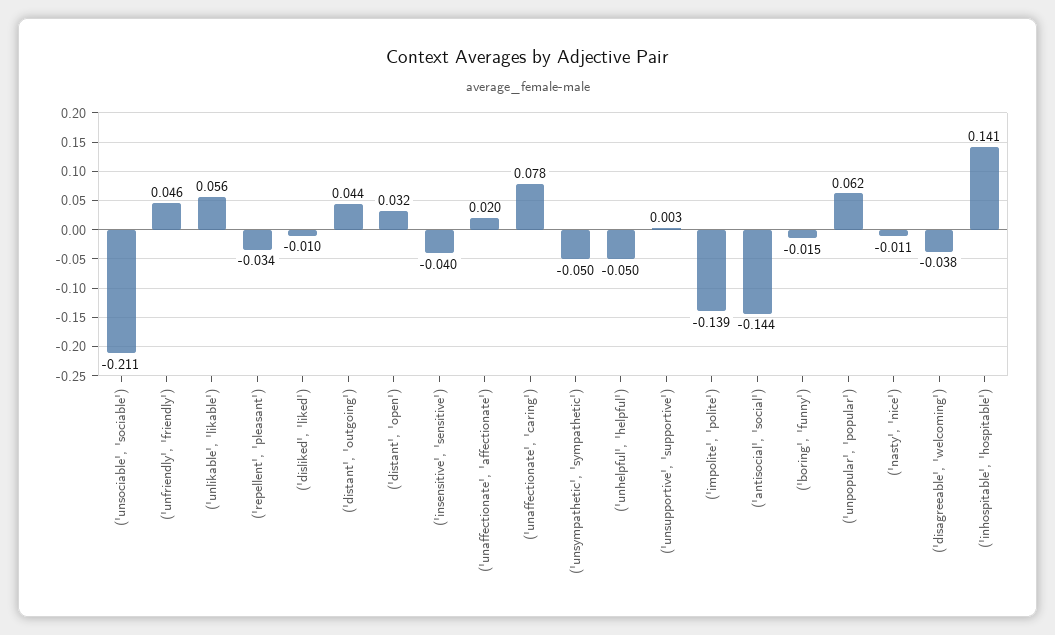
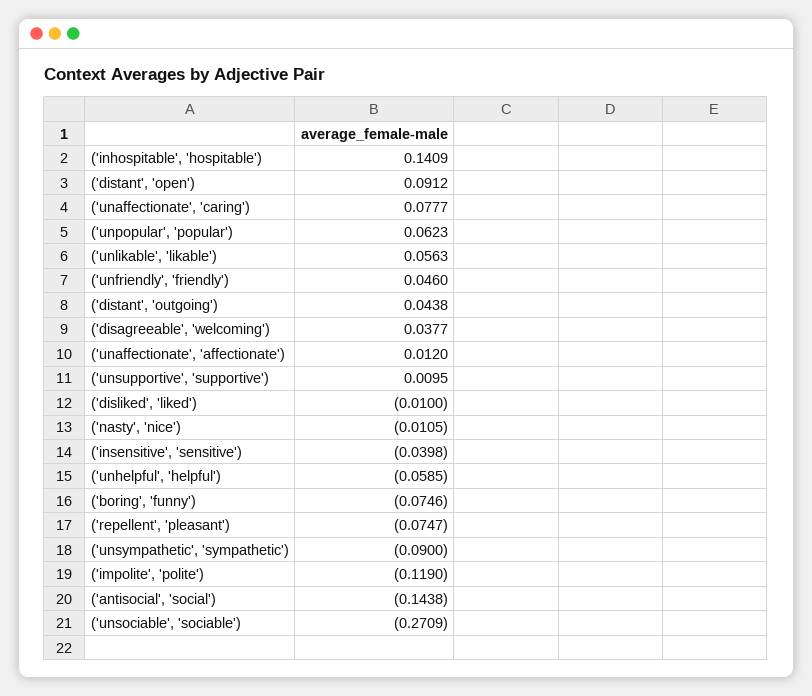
('unsociable', 'sociable'): -0.211 -> -0.2709
('repellent', 'pleasant'): -0.034 -> -0.0747
('distant', 'open'): 0.032 -> 0.0912
('unaffectionate', 'affectionate'): 0.02 -> 0.012
('unsympathetic', 'sympathetic'): -0.05 -> -0.09
('unhelpful', 'helpful'): -0.05 -> -0.0585
('unsupportive', 'supportive'): 0.003 -> 0.0095
('impolite', 'polite'): -0.139 -> -0.119
('boring', 'funny'): -0.015 -> -0.0746
('disagreeable', 'welcoming'): -0.038 -> 0.0377

